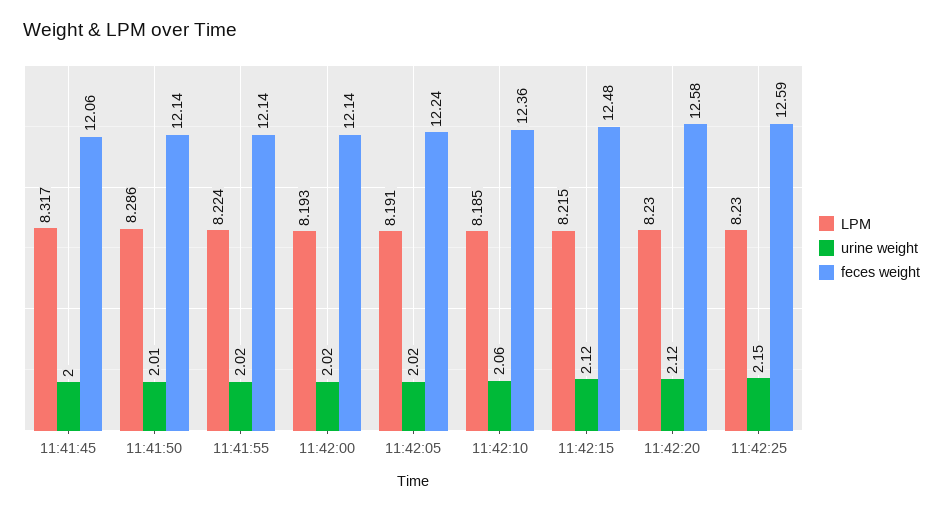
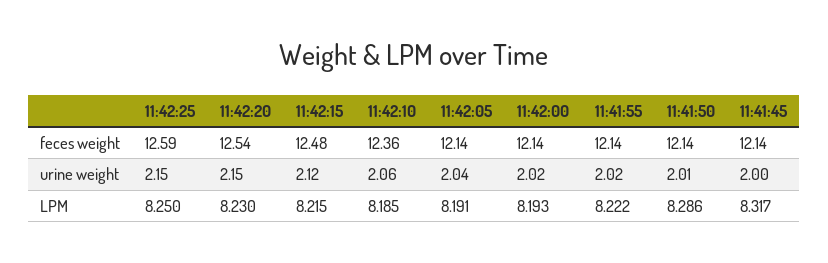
feces weight, 11:41:45: 12.06 -> 12.14
LPM, 11:41:55: 8.224 -> 8.222
urine weight, 11:42:05: 2.02 -> 2.04
feces weight, 11:42:05: 12.24 -> 12.14
urine weight, 11:42:20: 2.12 -> 2.15
feces weight, 11:42:20: 12.58 -> 12.54
LPM, 11:42:25: 8.23 -> 8.25

